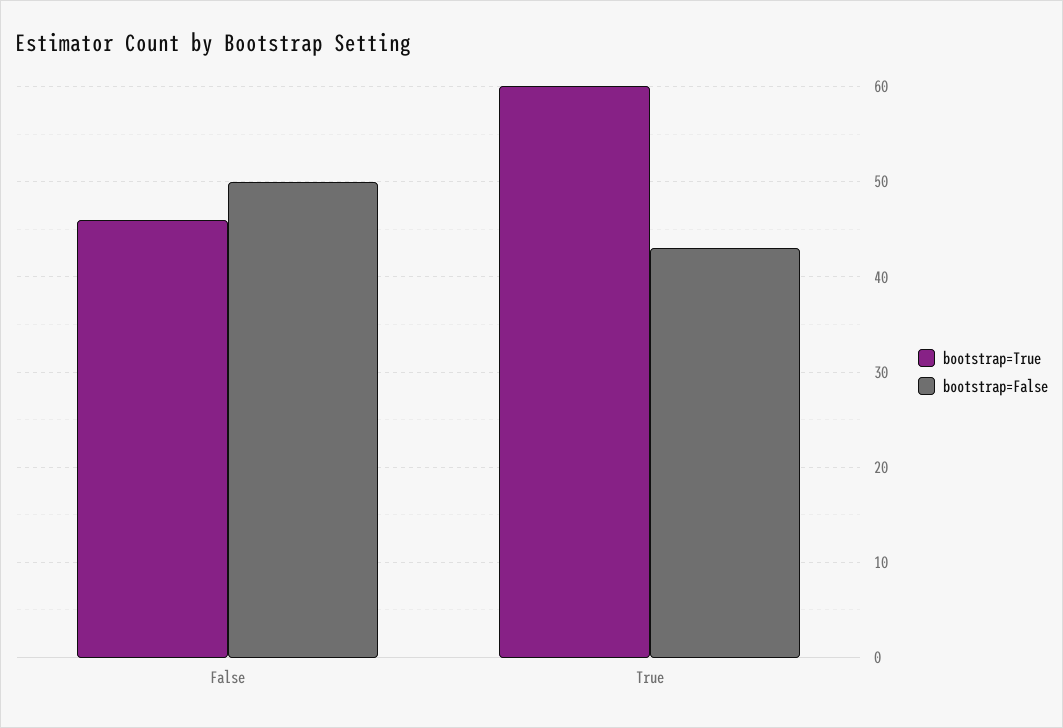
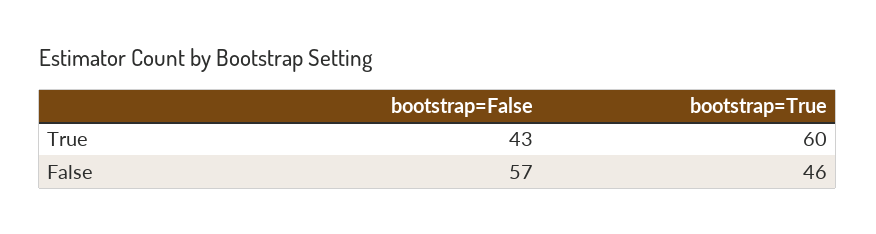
bootstrap=False, False: 50 -> 57

